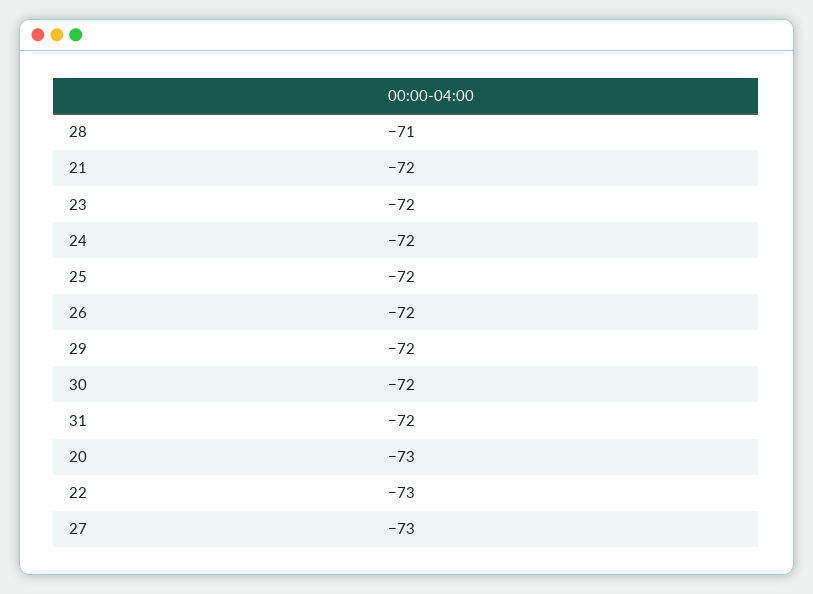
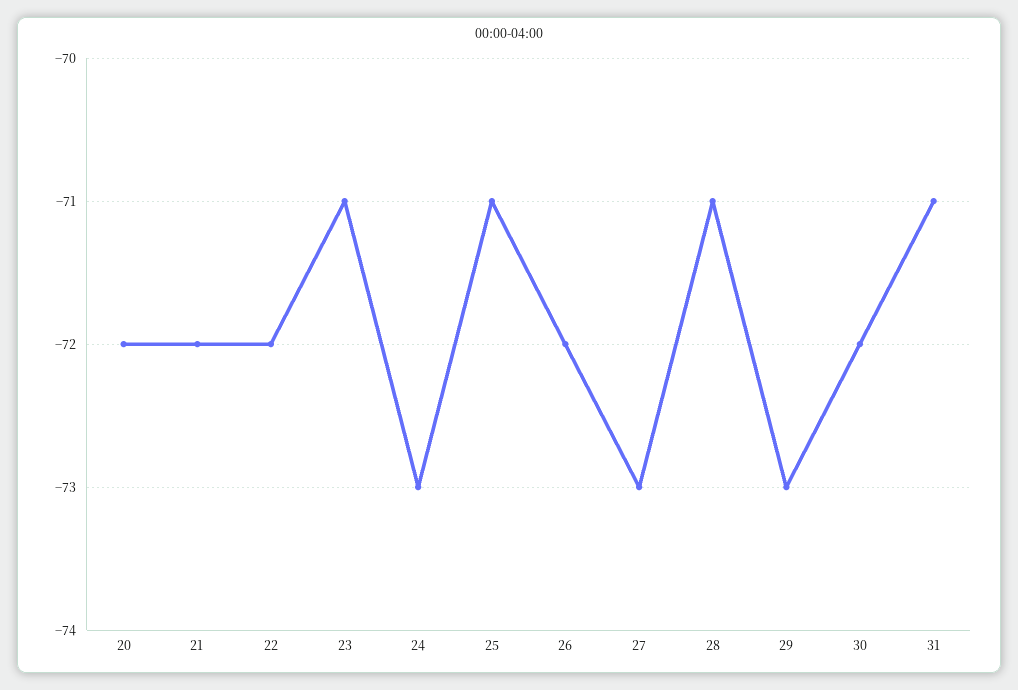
23: -72 -> -71
24: -72 -> -73
25: -72 -> -71
29: -72 -> -73
31: -72 -> -71
20: -73 -> -72
22: -73 -> -72

